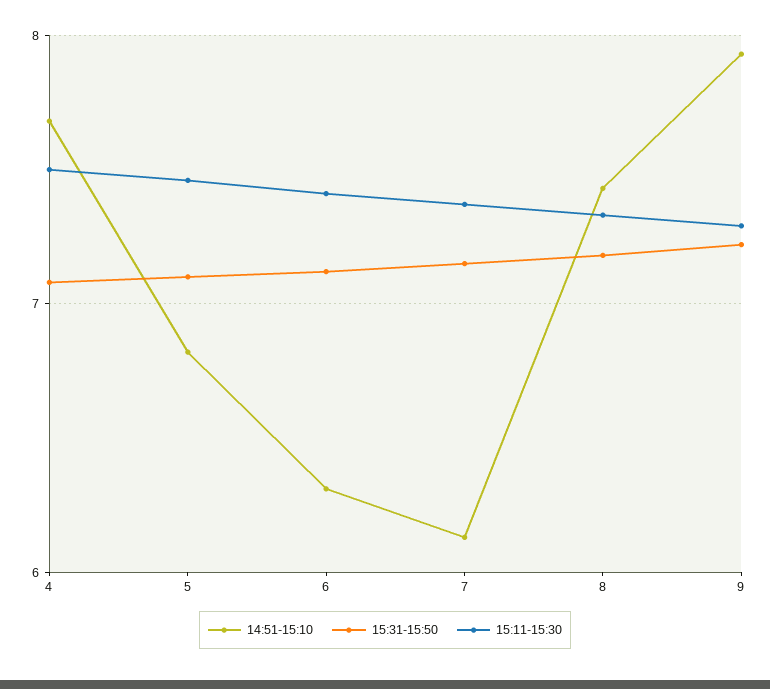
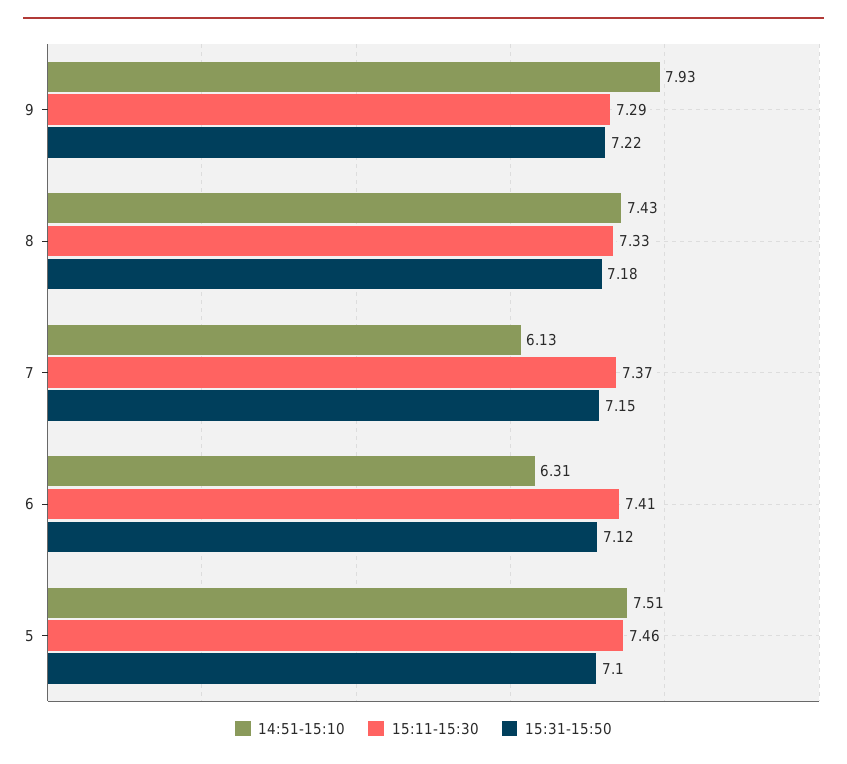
14:51-15:10, 4: 7.7 -> none
15:31-15:50, 4: 7.1 -> none
15:11-15:30, 4: 7.5 -> none
14:51-15:10, 5: 6.8 -> 7.51

